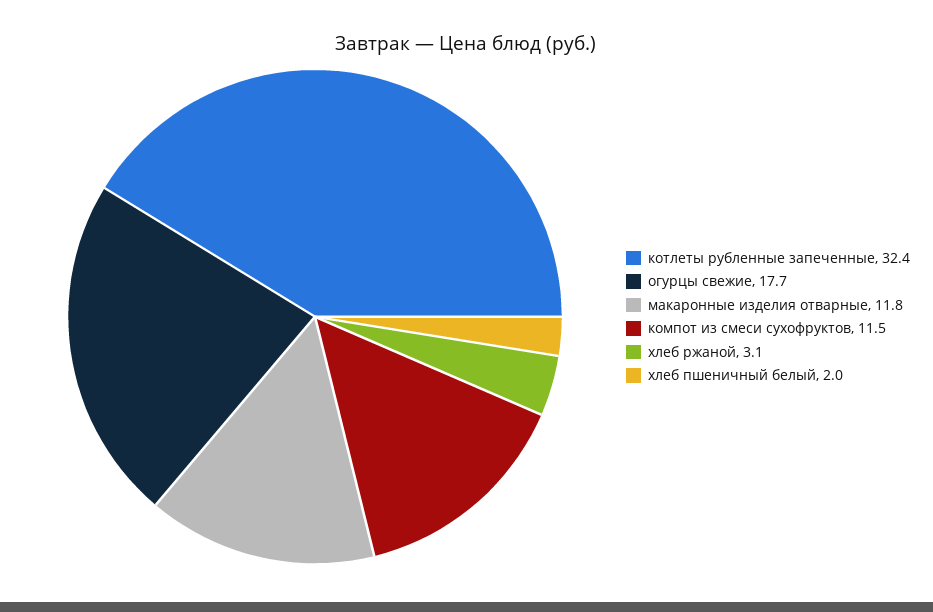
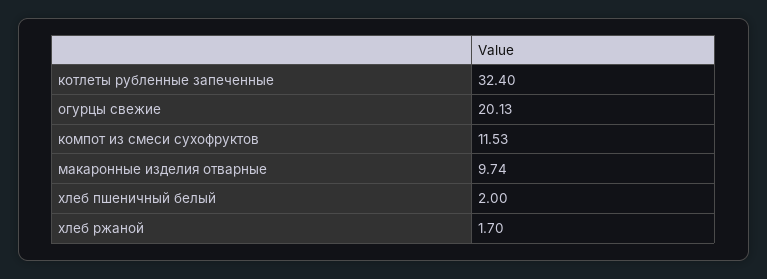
огурцы свежие: 17.7 -> 20.13
макаронные изделия отварные: 11.8 -> 9.74
хлеб ржаной: 3.1 -> 1.7

